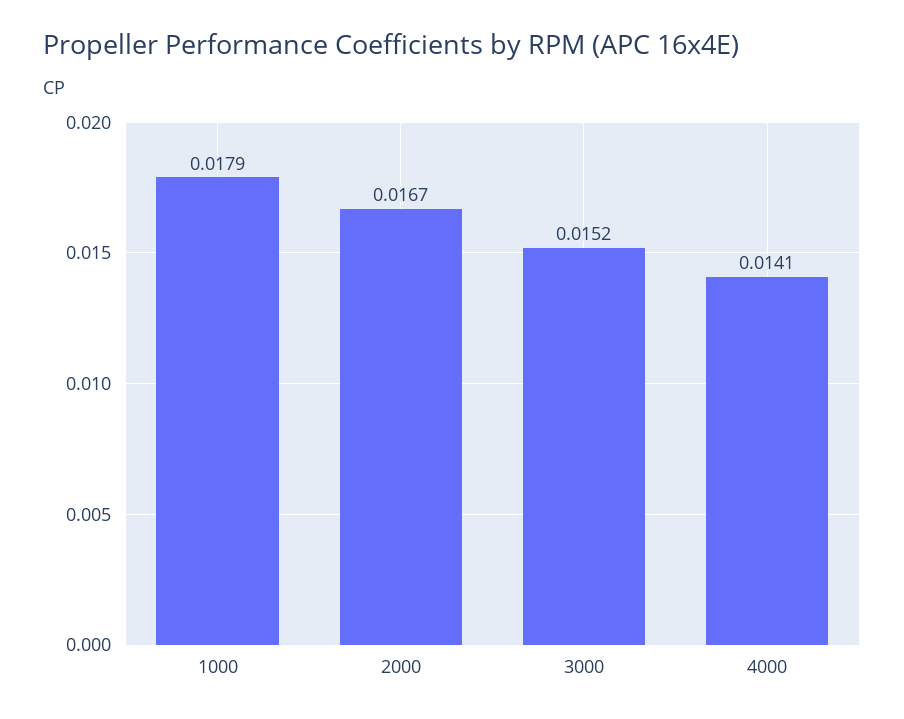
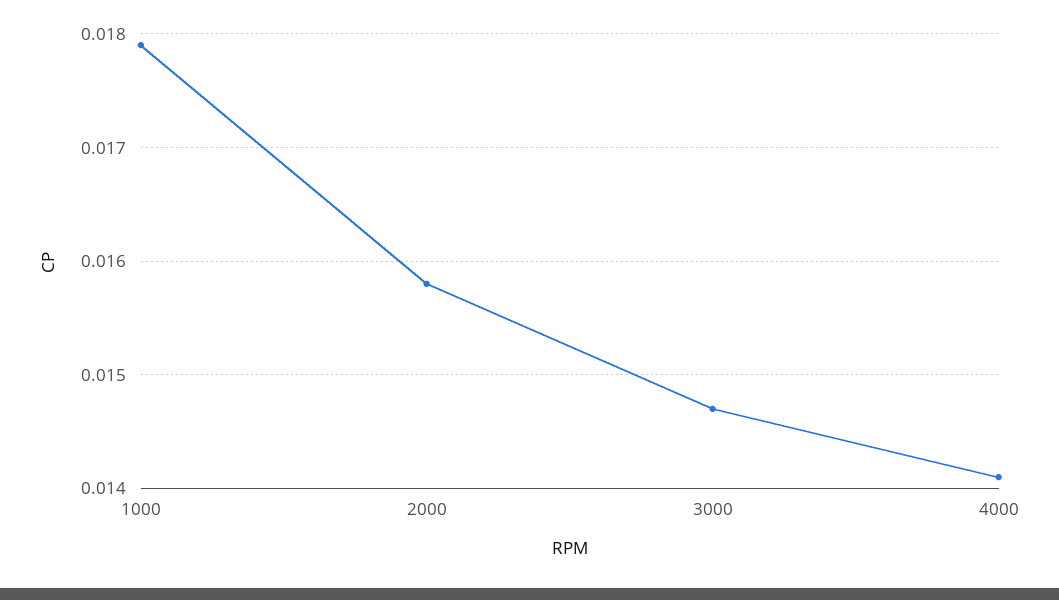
2000: 0.0167 -> 0.0158
3000: 0.0152 -> 0.0147

